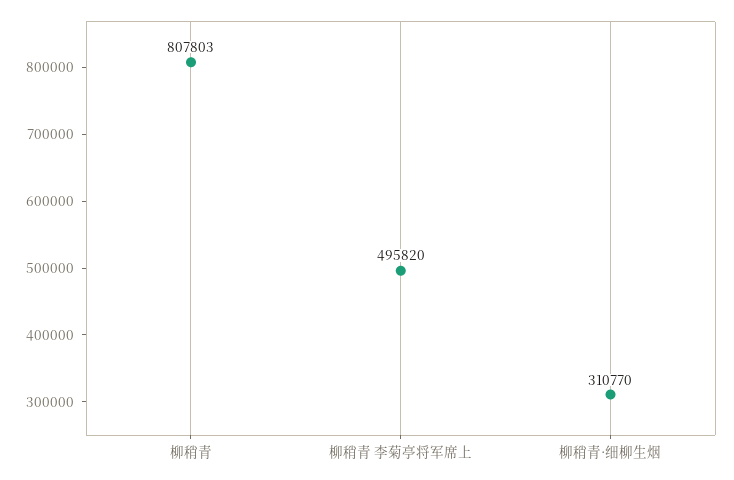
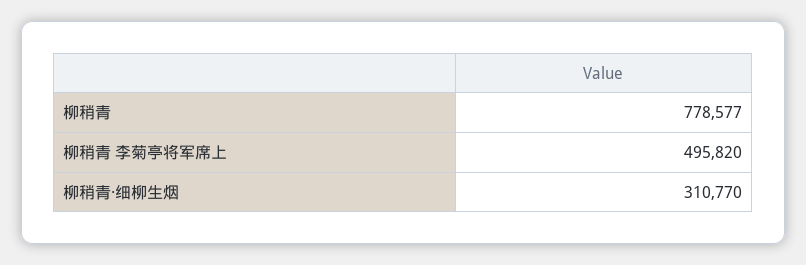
柳稍青: 807803 -> 778577

